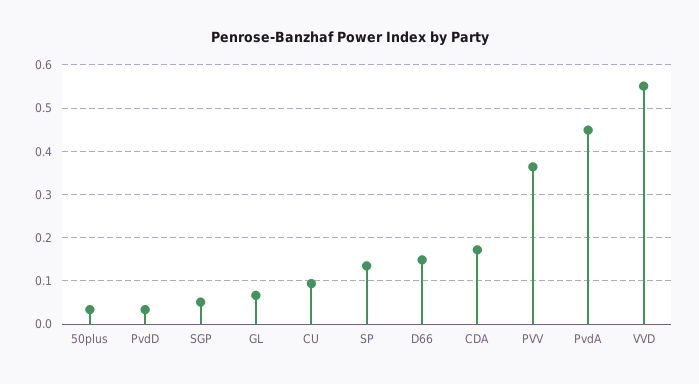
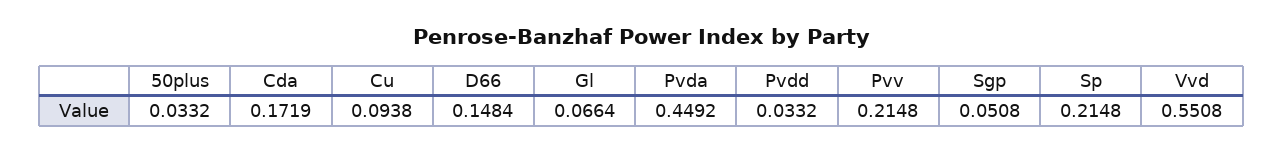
SP: 0.14 -> 0.2148
PVV: 0.36 -> 0.2148

